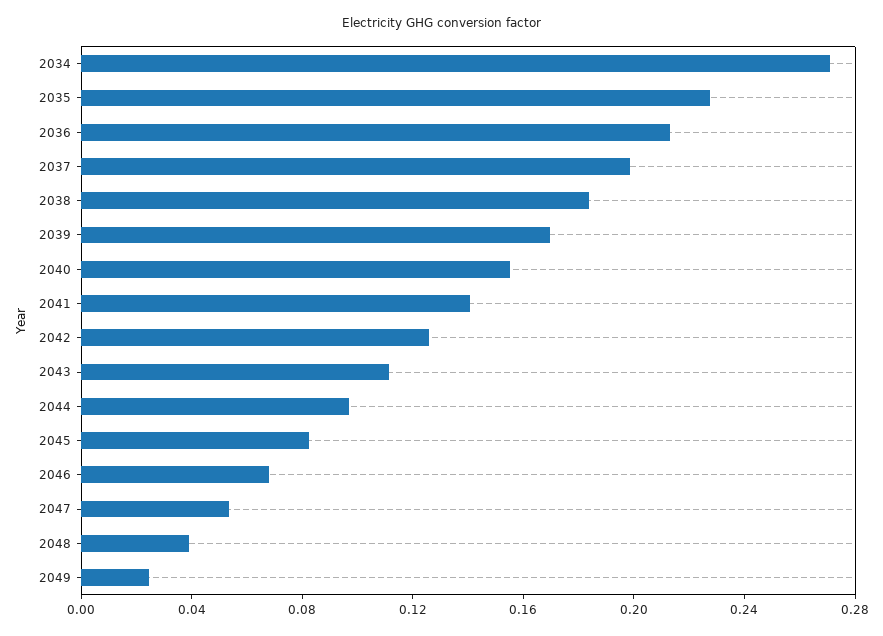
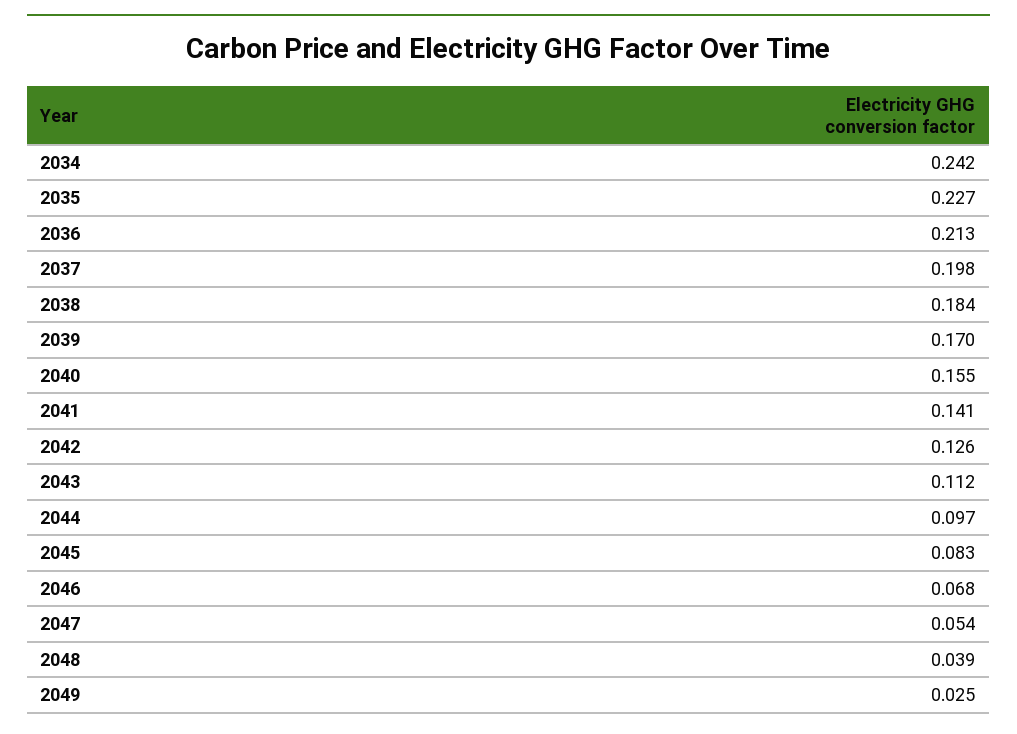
2034: 0.27 -> 0.242

